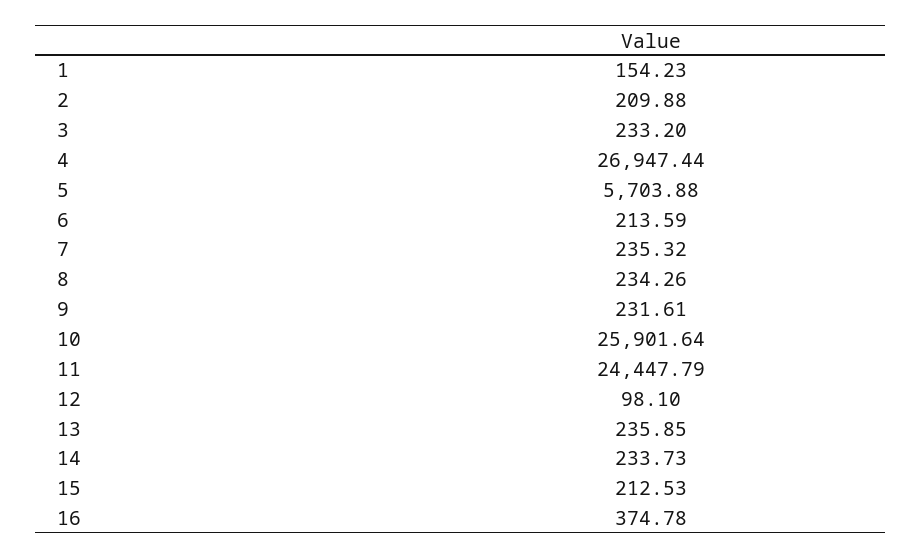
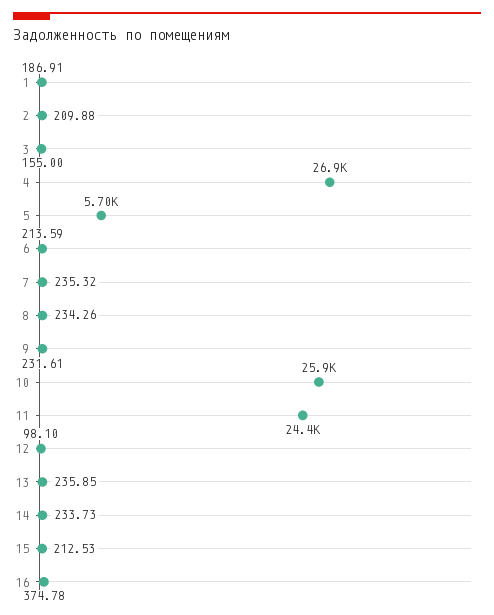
1: 154.23 -> 186.91
3: 233.2 -> 155

